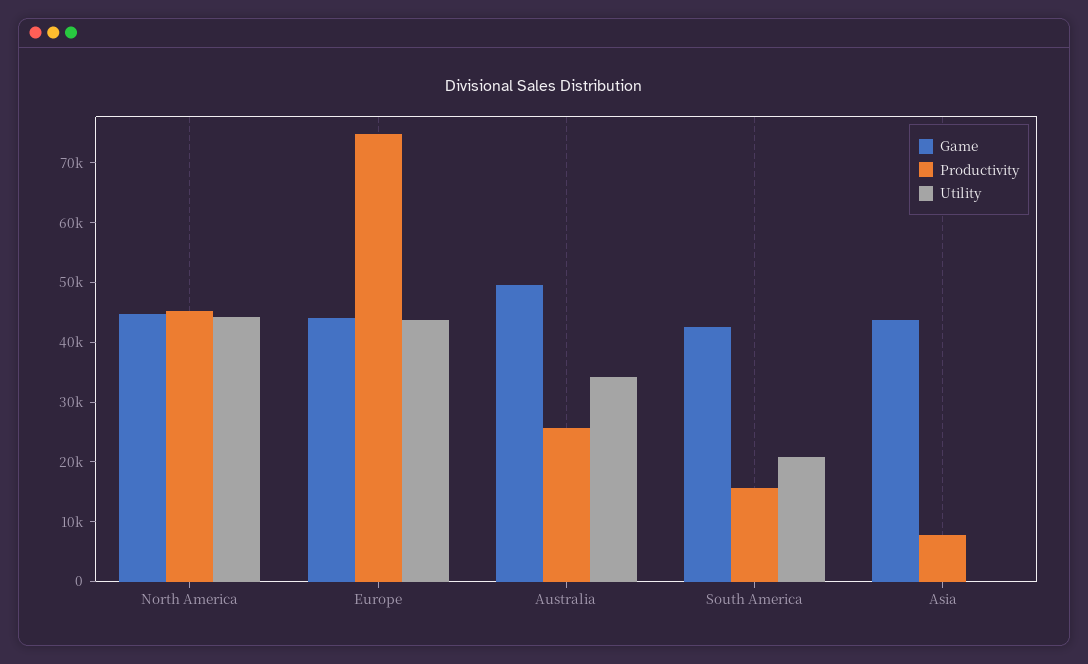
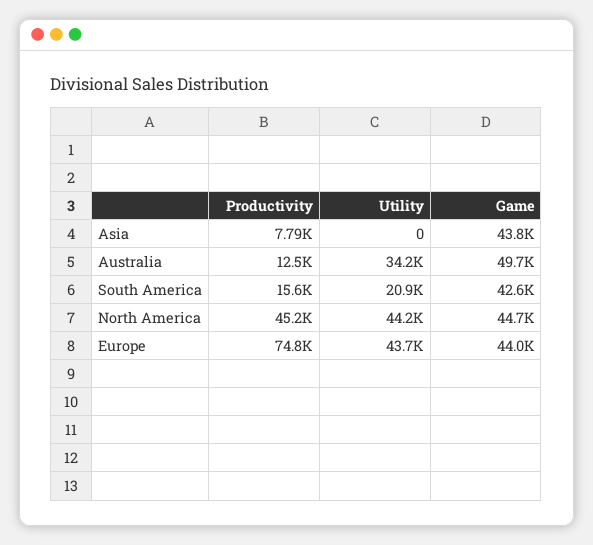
Productivity, Australia: 26000 -> 12500

